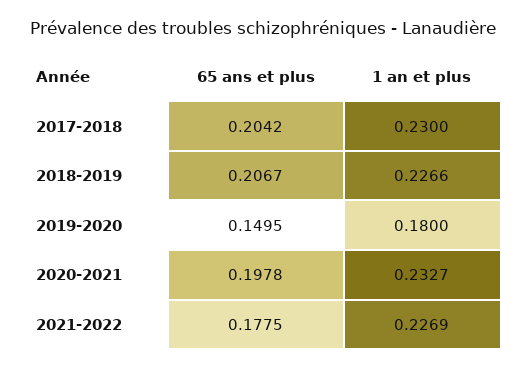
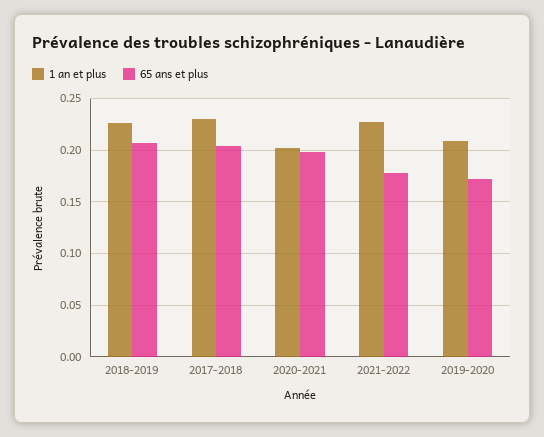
65 ans et plus, 2019-2020: 0.1495 -> 0.17
1 an et plus, 2019-2020: 0.18 -> 0.21
1 an et plus, 2020-2021: 0.2327 -> 0.2

